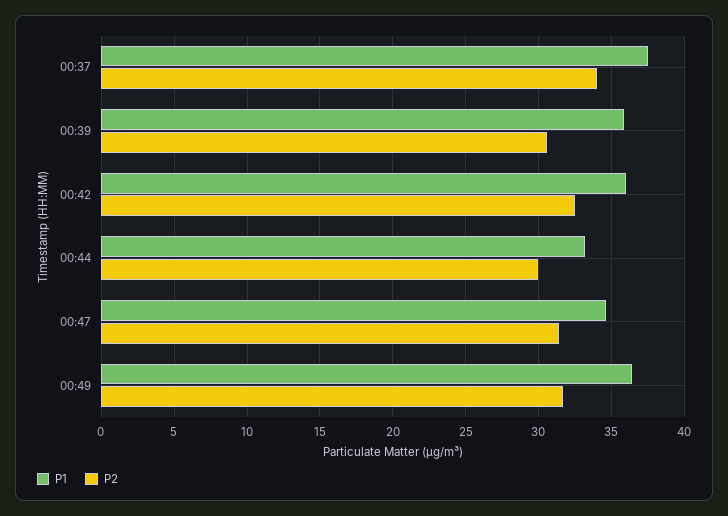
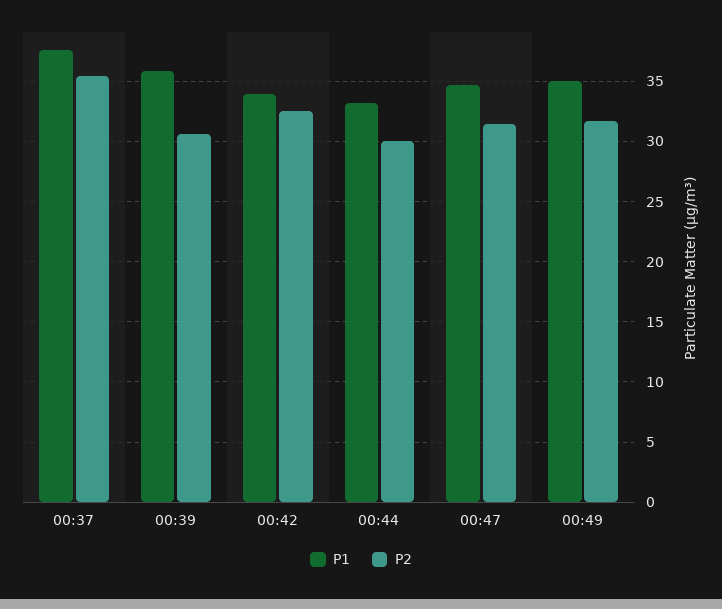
P2, 00:37: 34 -> 35.5
P1, 00:42: 36 -> 34
P1, 00:49: 36.5 -> 35

